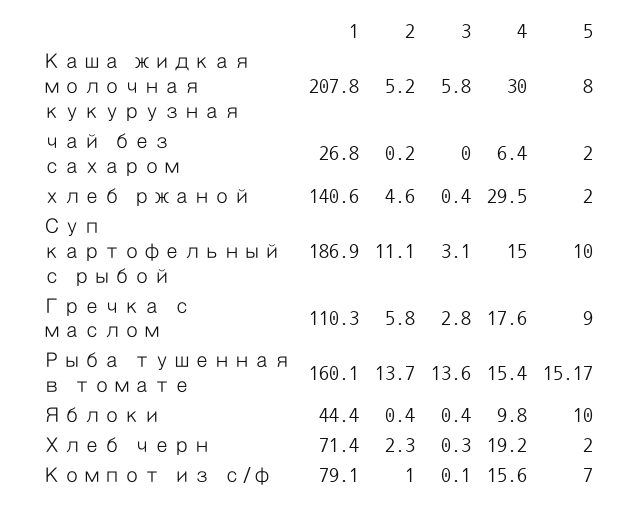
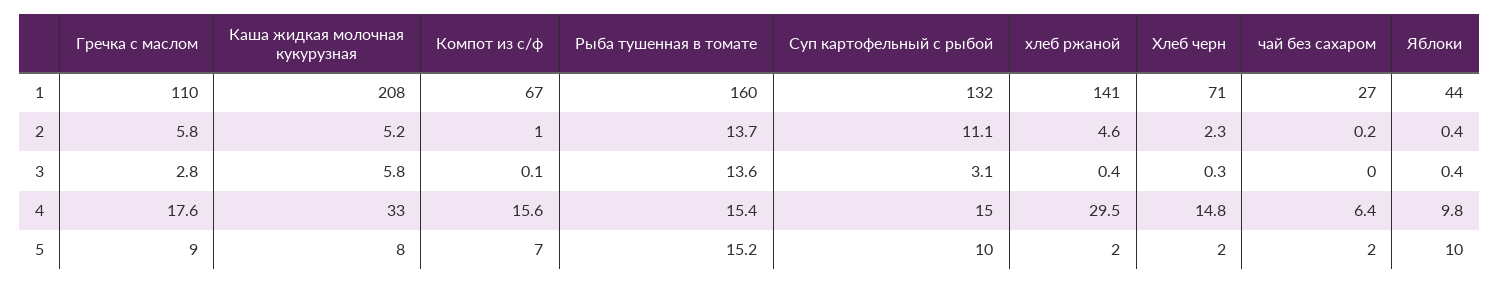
4, Каша жидкая молочная кукурузная: 30 -> 33
1, Суп картофельный с рыбой: 186.9 -> 132
4, Хлеб черн: 19.2 -> 14.8
1, Компот из с/ф: 79.1 -> 67

